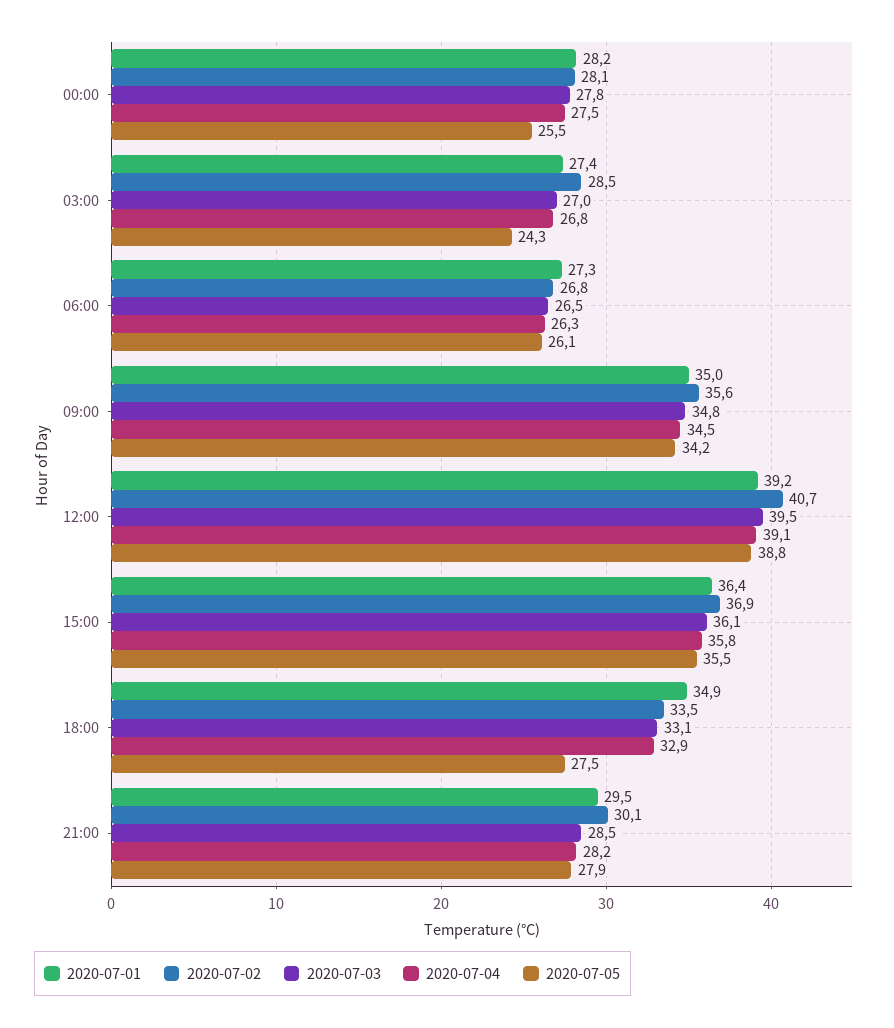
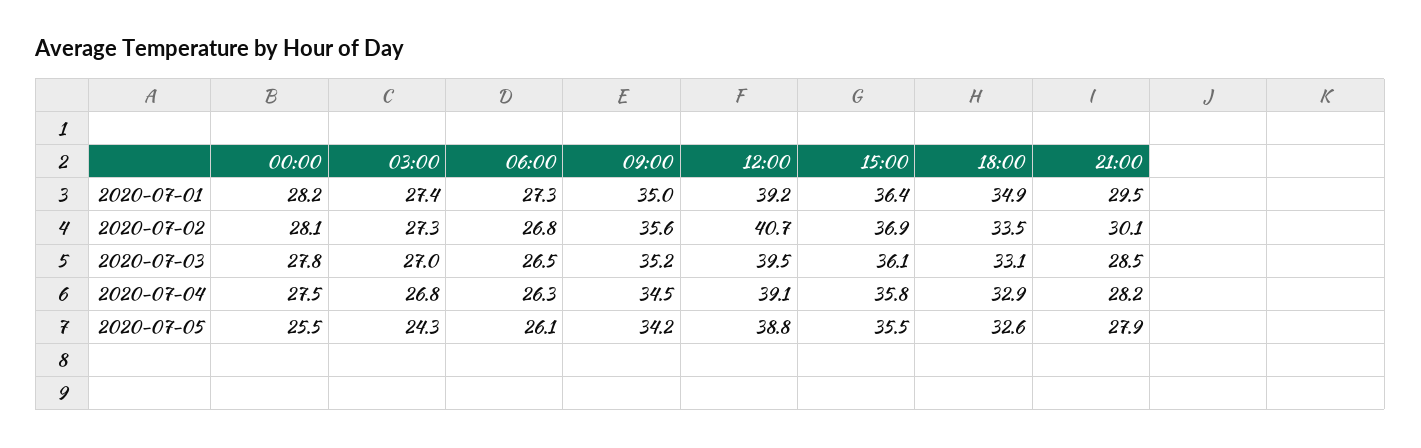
2020-07-02, 03:00: 28.5 -> 27.3
2020-07-03, 09:00: 34.8 -> 35.2
2020-07-05, 18:00: 27.5 -> 32.6

